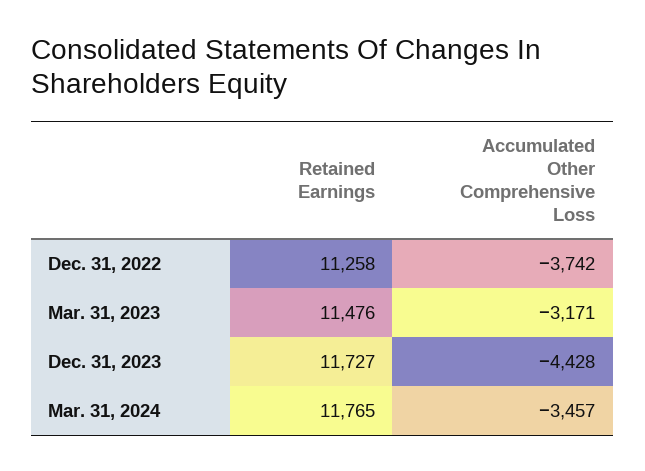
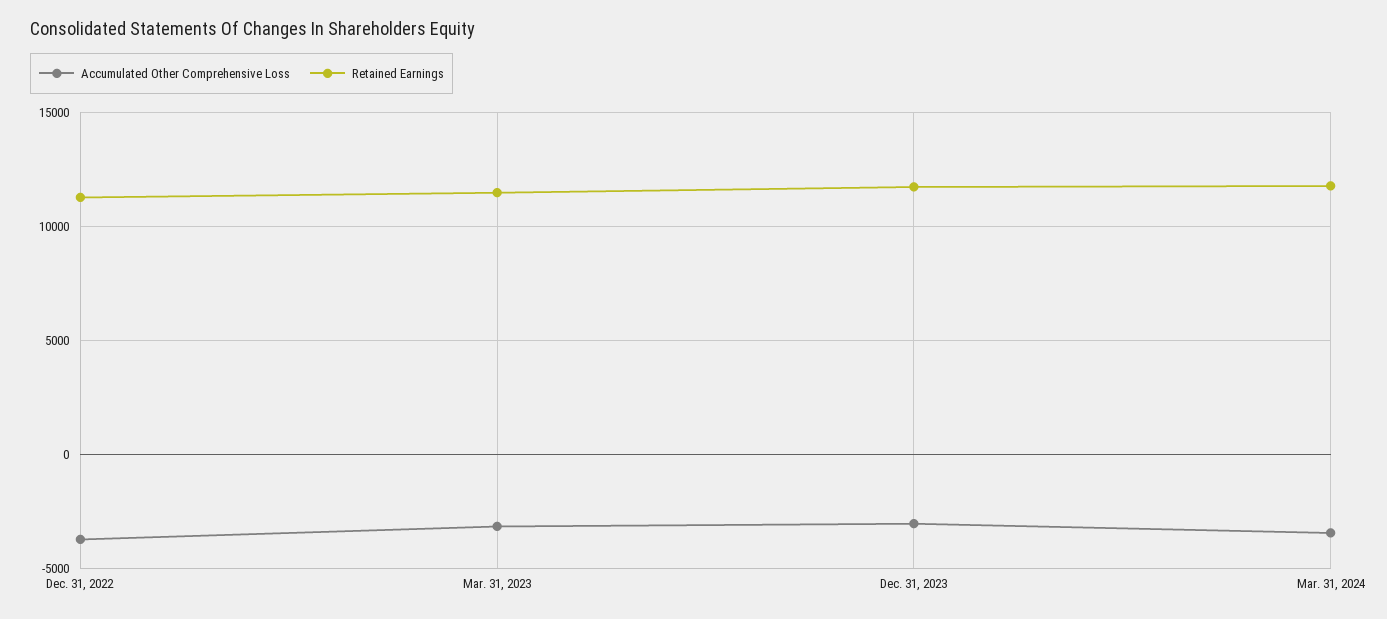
Accumulated Other Comprehensive Loss, Dec. 31, 2023: -4428 -> -3000

